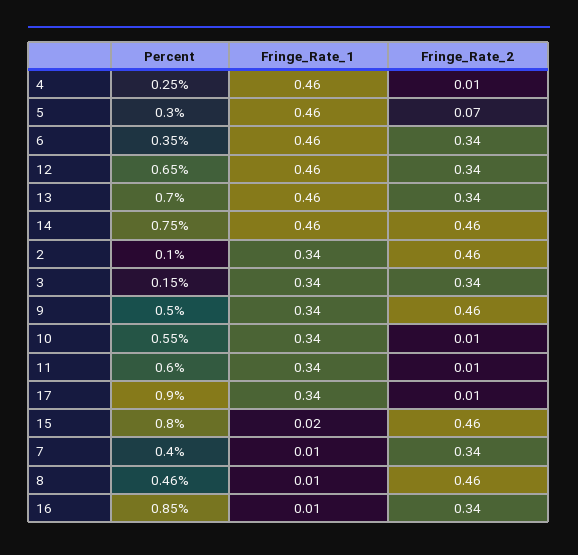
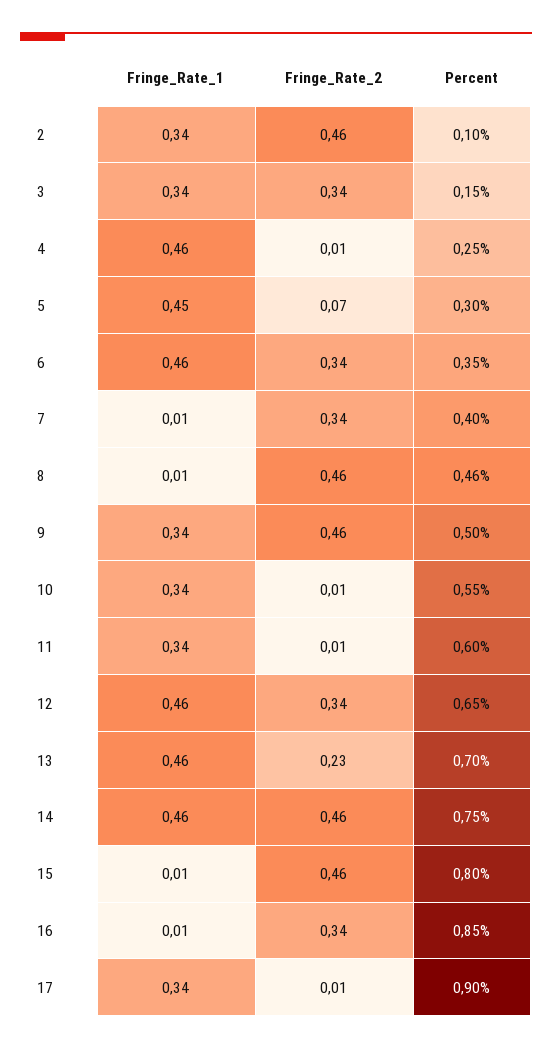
Fringe_Rate_1, 5: 0.46 -> 0.45
Fringe_Rate_2, 13: 0.34 -> 0.23
Fringe_Rate_1, 15: 0.02 -> 0.01

